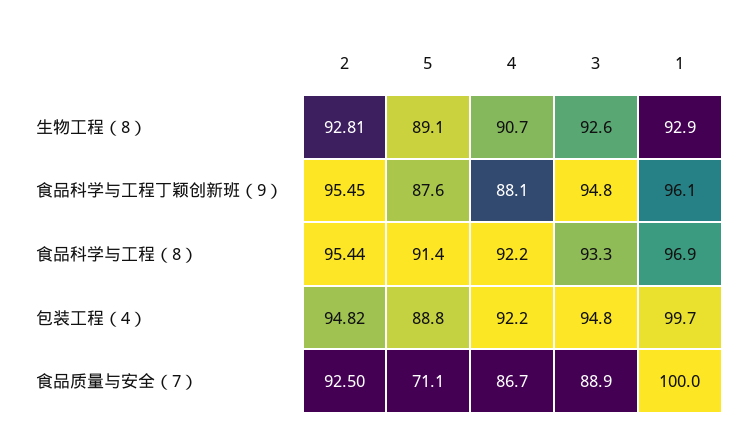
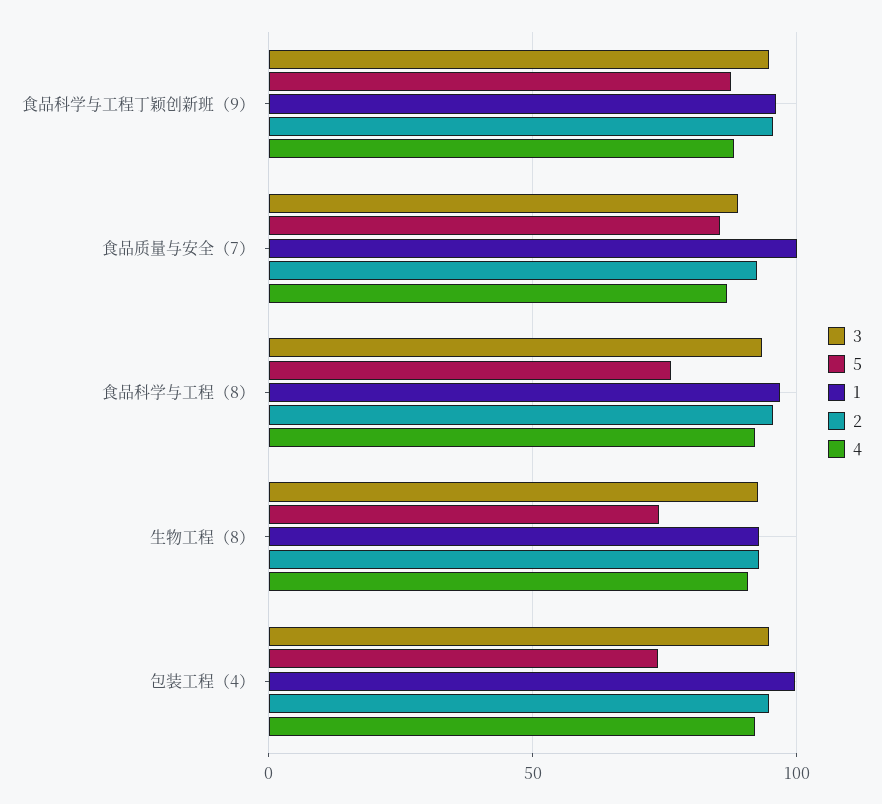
5, 生物工程（8）: 89.1 -> 75
5, 食品科学与工程（8）: 91.4 -> 75
5, 包装工程（4）: 88.8 -> 75
5, 食品质量与安全（7）: 71.1 -> 85

